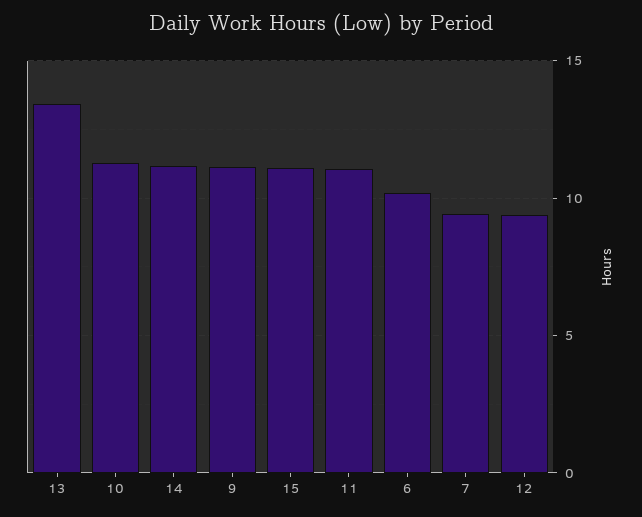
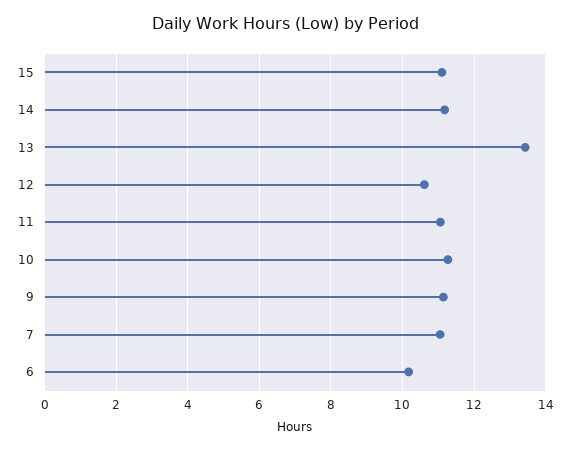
7: 9.5 -> 11
12: 9.5 -> 10.6

